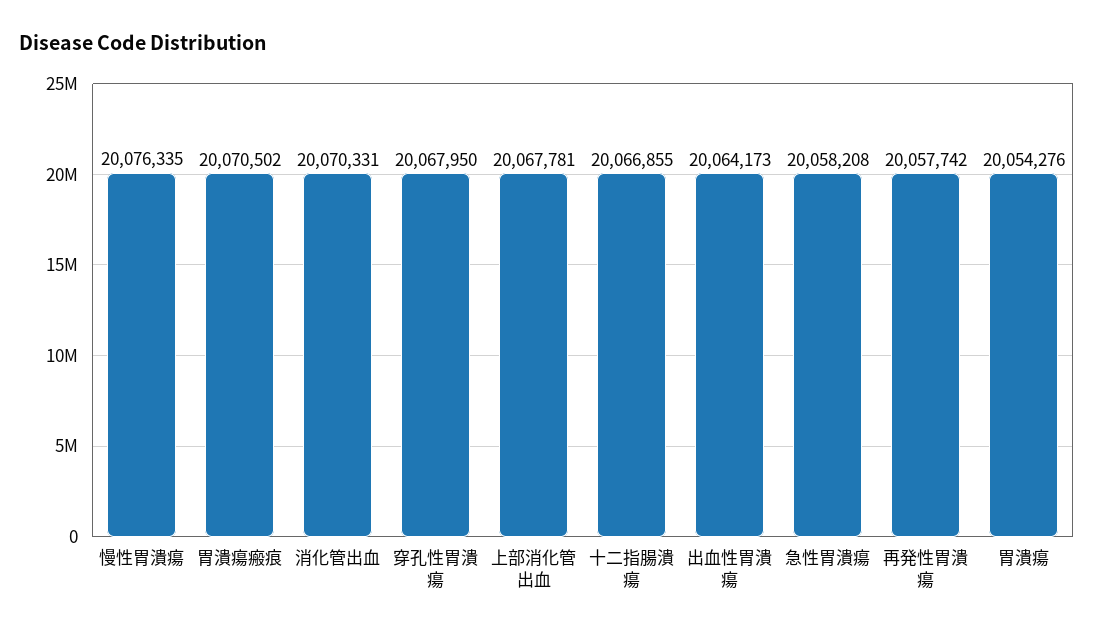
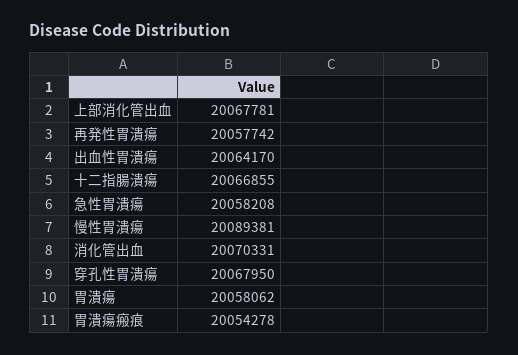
慢性胃潰瘍: 20076335 -> 20089381
胃潰瘍瘢痕: 20070502 -> 20054278
出血性胃潰瘍: 20064173 -> 20064170
胃潰瘍: 20054276 -> 20058062

